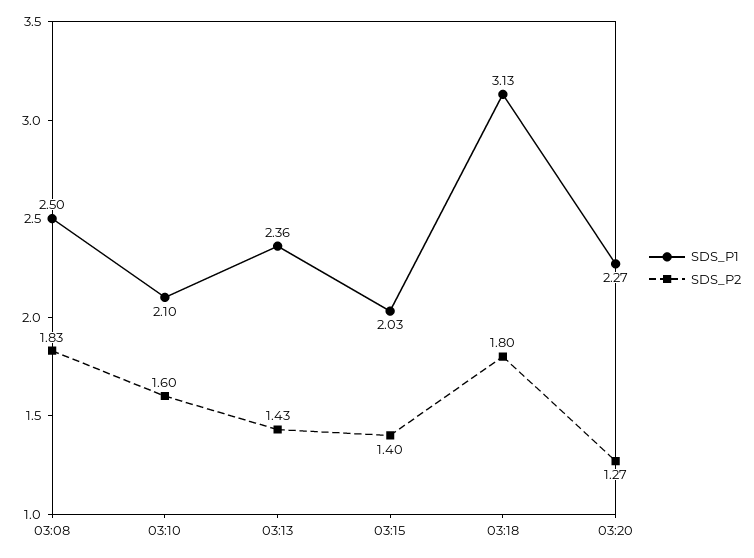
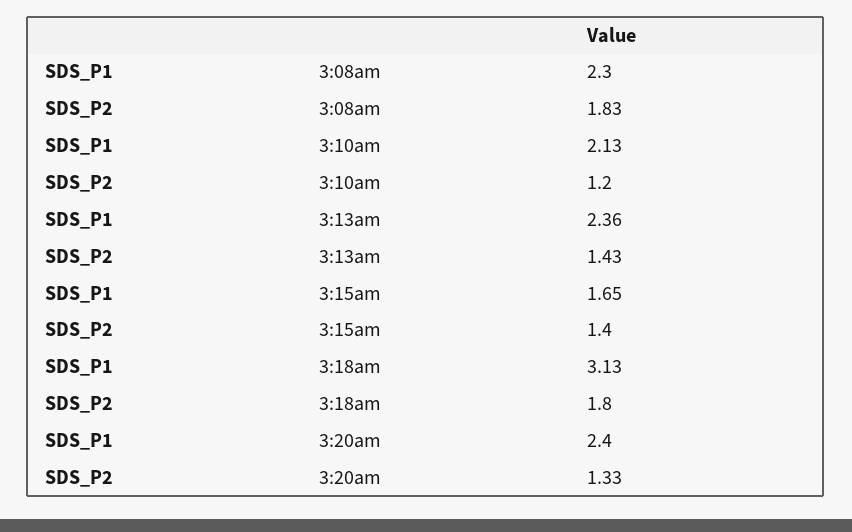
SDS_P1, 03:08: 2.5 -> 2.3
SDS_P1, 03:10: 2.1 -> 2.13
SDS_P2, 03:10: 1.6 -> 1.2
SDS_P1, 03:15: 2.03 -> 1.65
SDS_P1, 03:20: 2.27 -> 2.4
SDS_P2, 03:20: 1.27 -> 1.33

